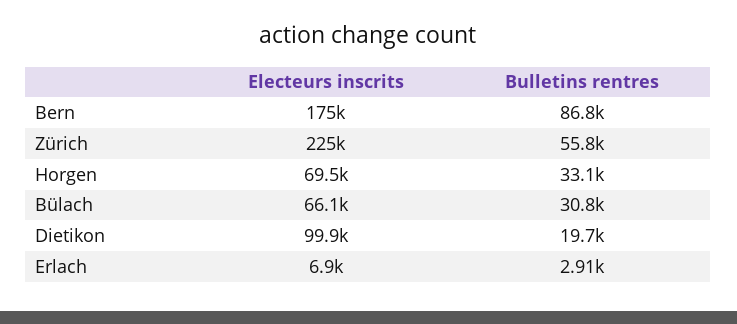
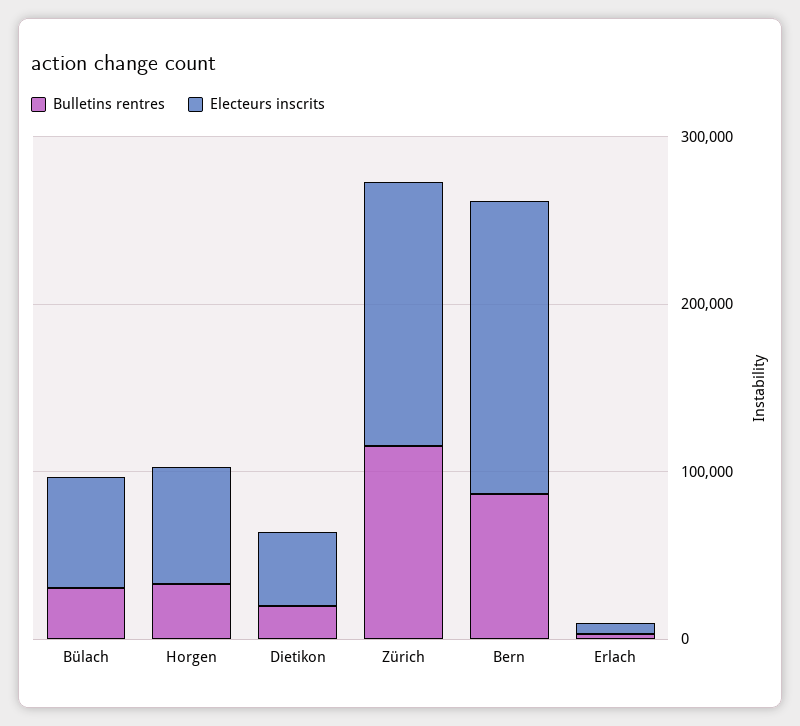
Electeurs inscrits, Zürich: 225000 -> 160000
Bulletins rentres, Zürich: 55800 -> 120000
Electeurs inscrits, Dietikon: 99900 -> 40000

